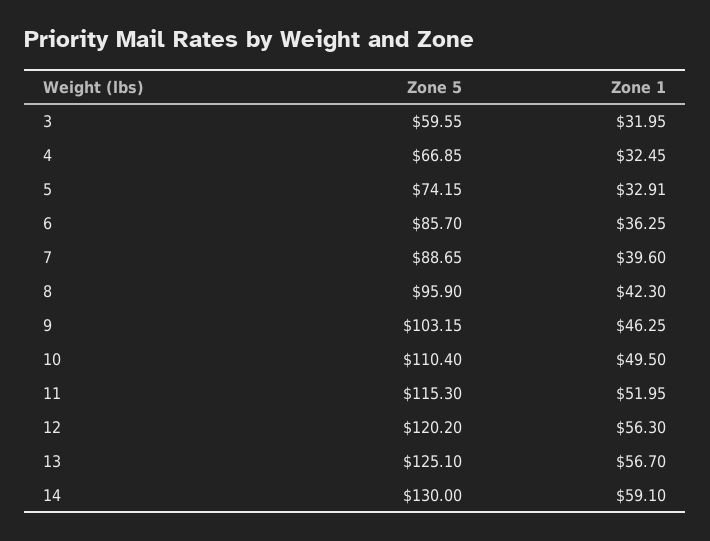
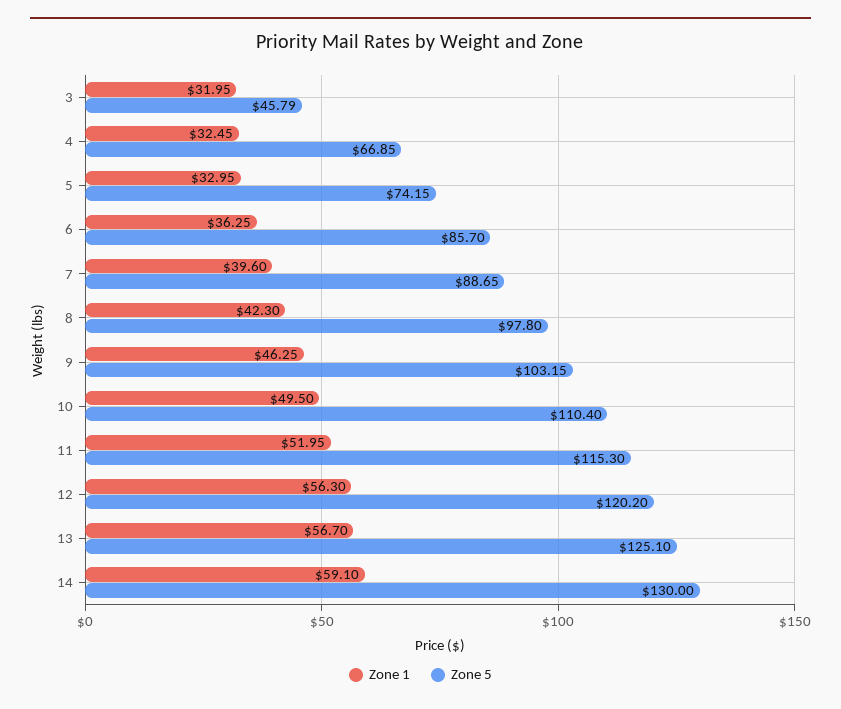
Zone 5, 3: 59.55 -> 45.79
Zone 1, 5: 32.91 -> 32.95
Zone 5, 8: 95.9 -> 97.8

